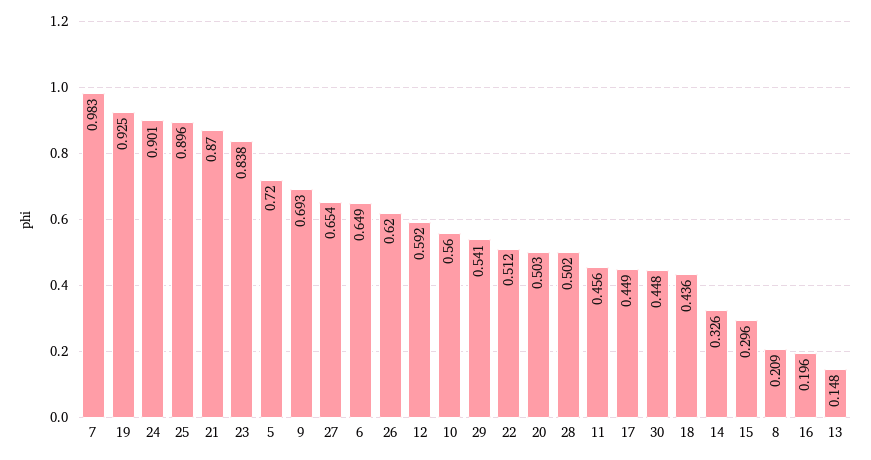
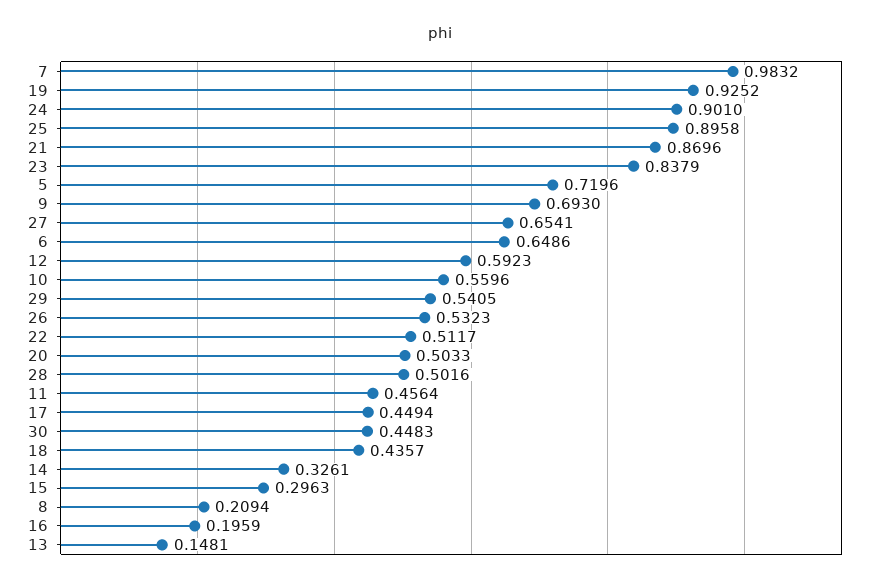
26: 0.62 -> 0.5323

